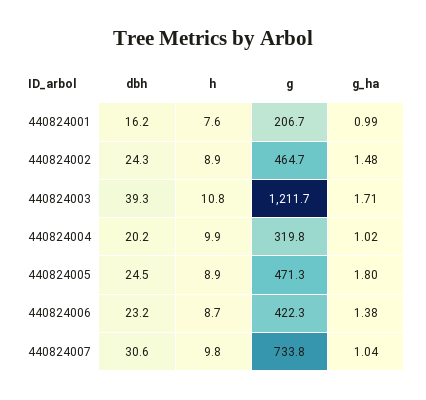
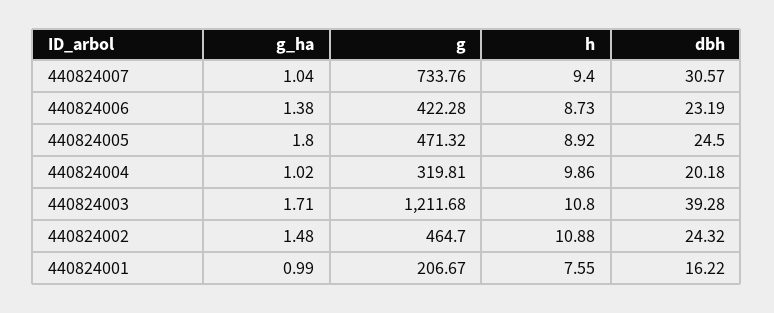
h, 440824002: 8.9 -> 10.88
h, 440824007: 9.8 -> 9.4

